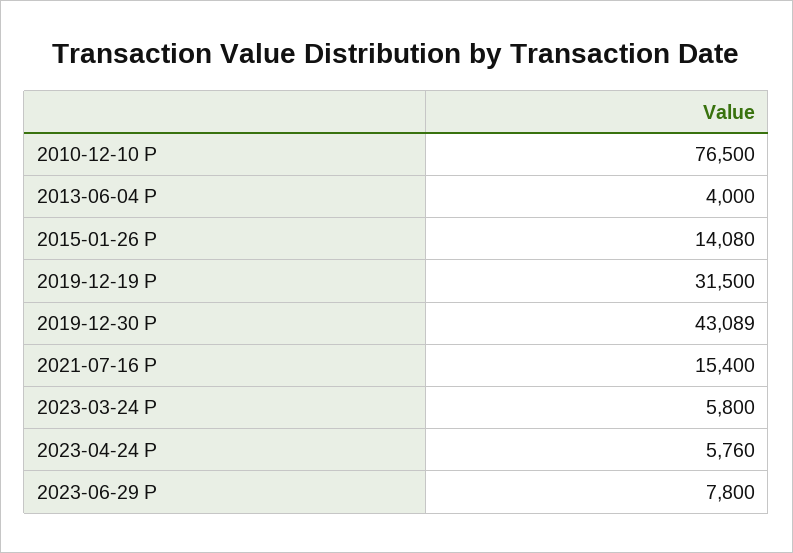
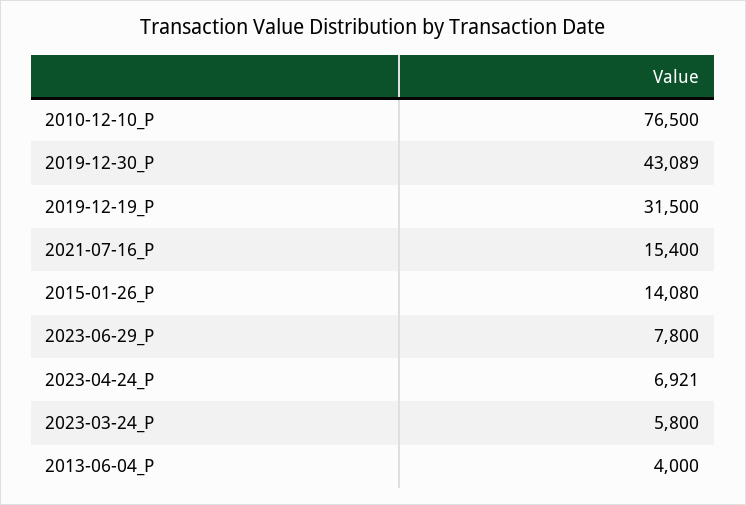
2023-04-24 P: 5760 -> 6921

